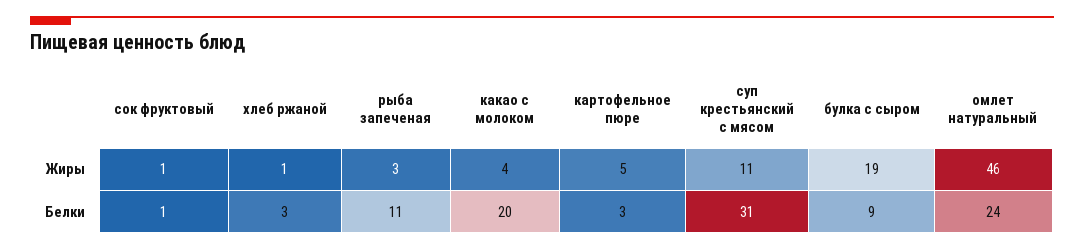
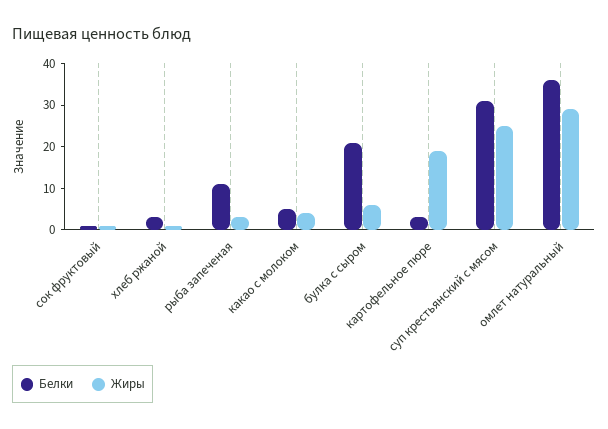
Жиры, картофельное пюре: 5 -> 20
Жиры, суп крестьянский с мясом: 11 -> 25
Жиры, булка с сыром: 19 -> 5
Жиры, омлет натуральный: 46 -> 30
Белки, какао с молоком: 20 -> 5
Белки, булка с сыром: 9 -> 20
Белки, омлет натуральный: 24 -> 35

